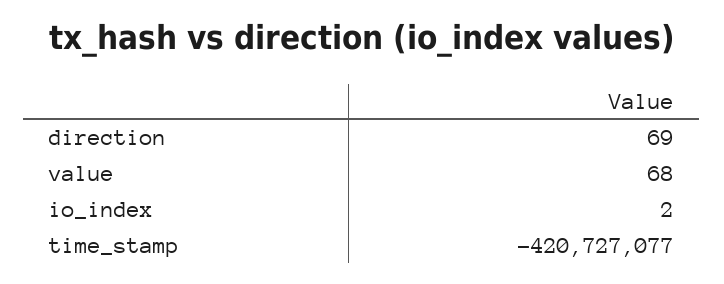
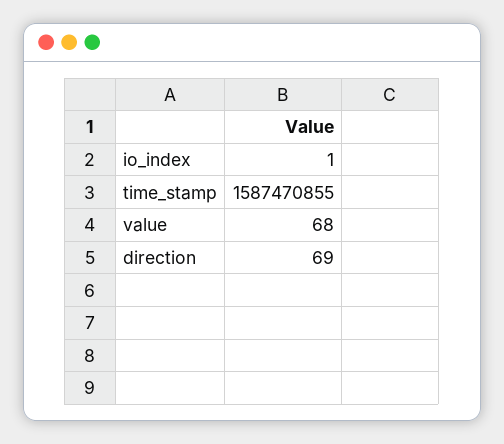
io_index: 2 -> 1
time_stamp: -420727077 -> 1587470855

